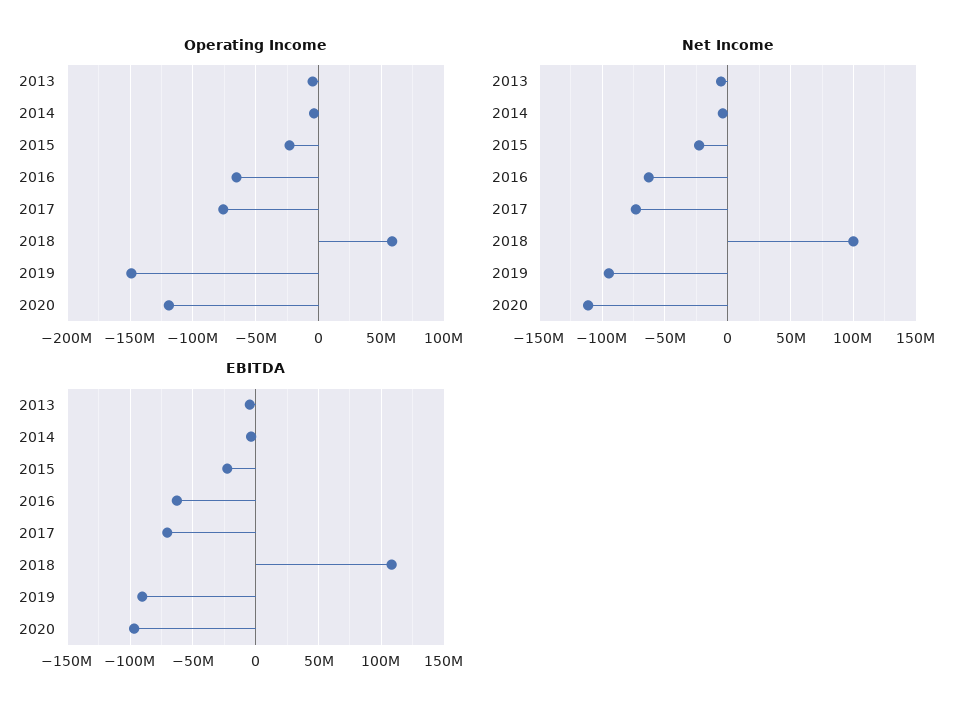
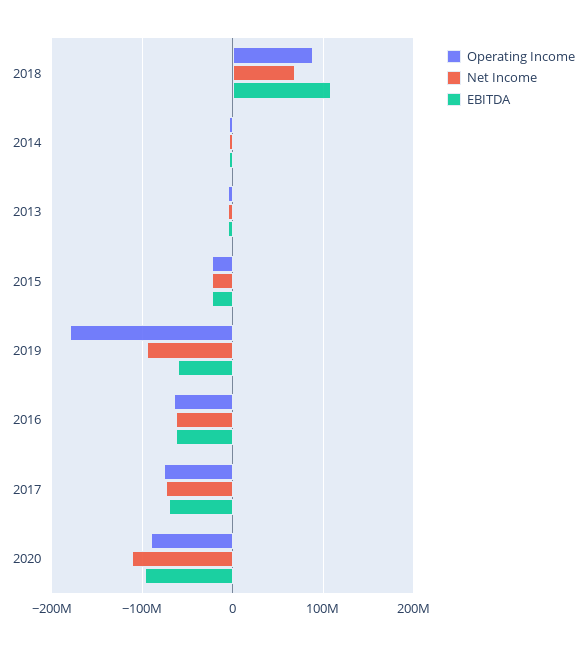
Operating Income, 2018: 60000000 -> 90000000
Operating Income, 2019: -150000000 -> -180000000
Operating Income, 2020: -120000000 -> -90000000
Net Income, 2018: 100000000 -> 70000000
EBITDA, 2019: -90000000 -> -60000000

